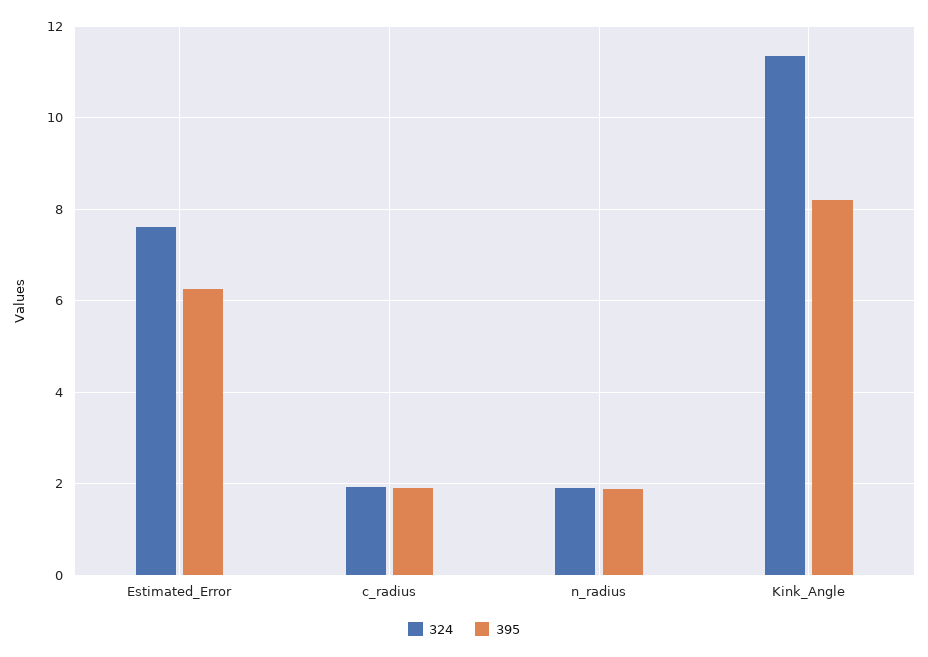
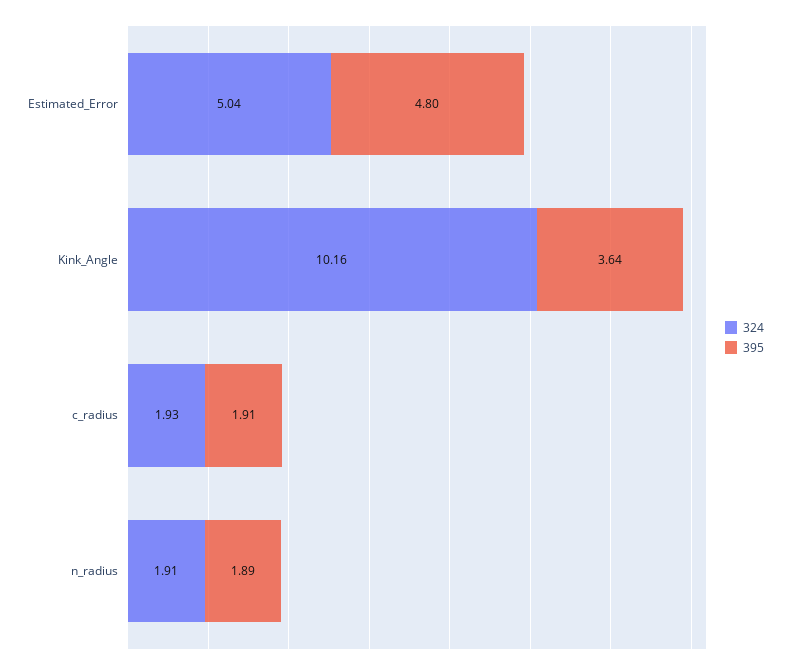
324, Estimated_Error: 7.6 -> 5.04
395, Estimated_Error: 6.2 -> 4.8
324, Kink_Angle: 11.4 -> 10.16
395, Kink_Angle: 8.2 -> 3.64

